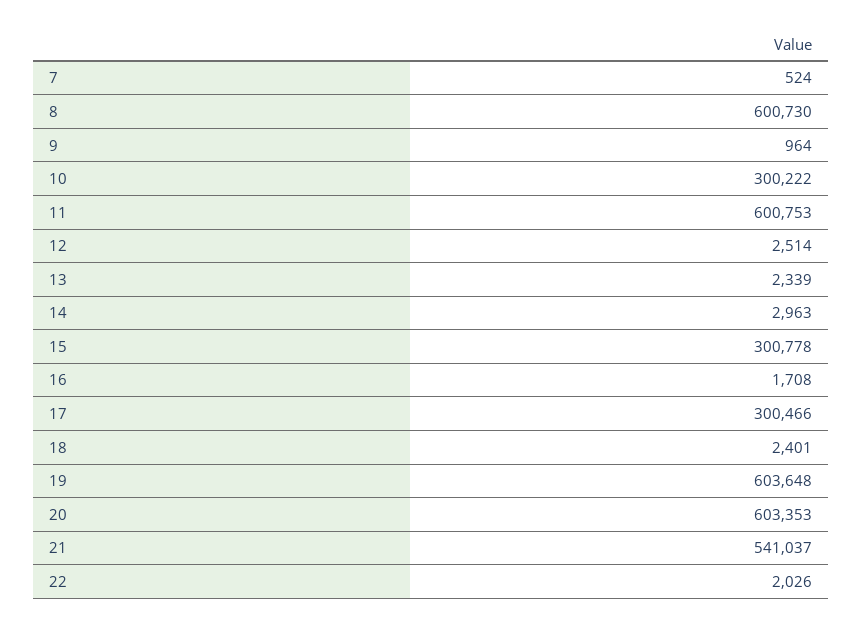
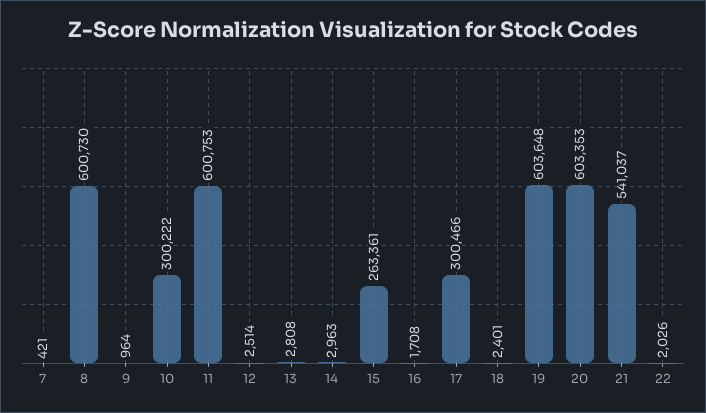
7: 524 -> 421
13: 2339 -> 2808
15: 300778 -> 263361

